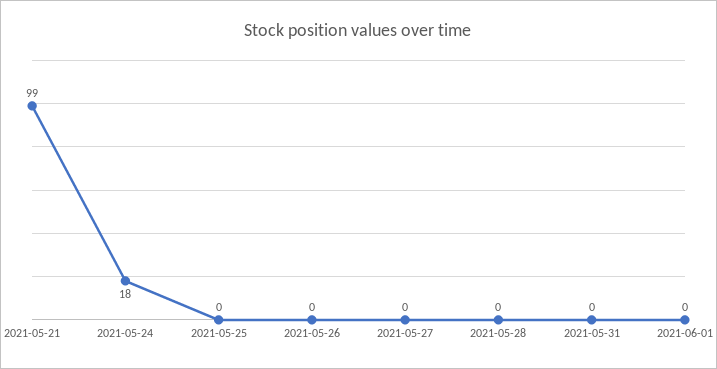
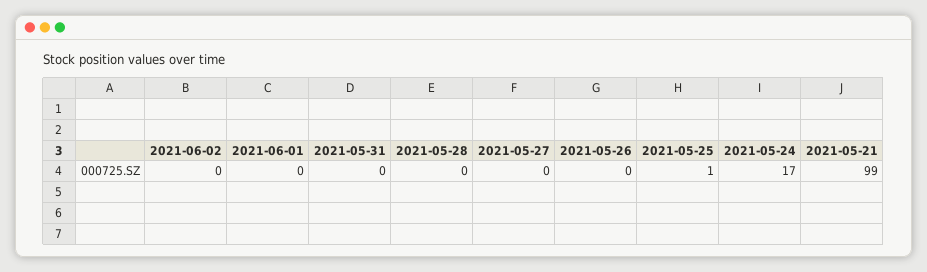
2021-05-24: 18 -> 17
2021-05-25: 0 -> 1
2021-06-02: none -> 0

